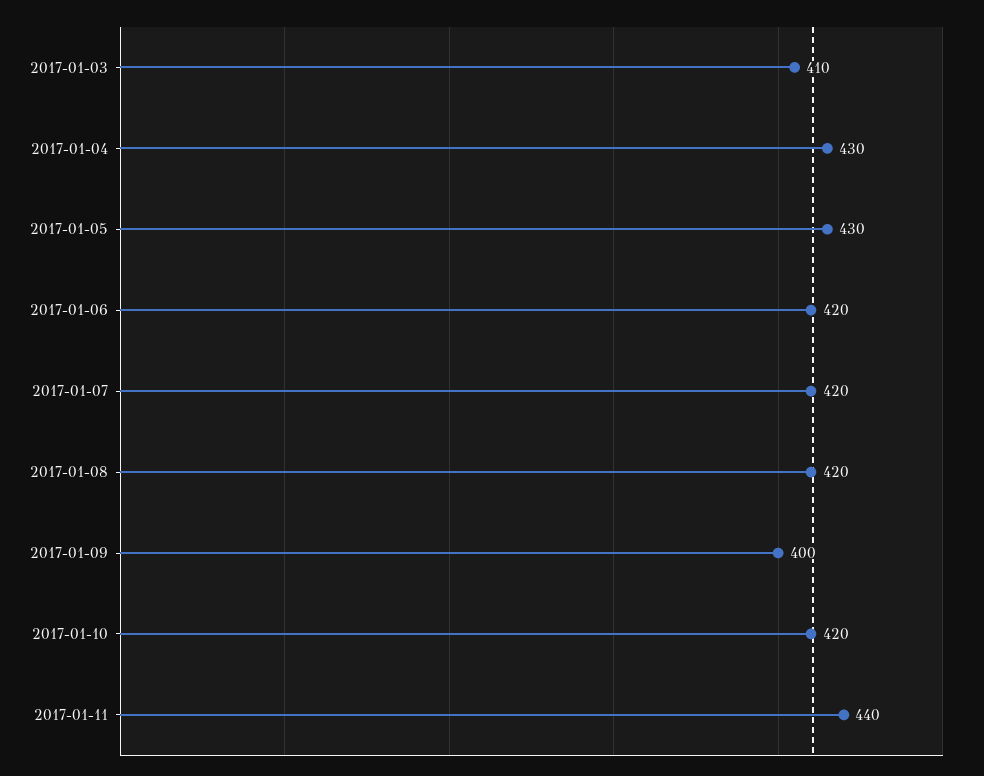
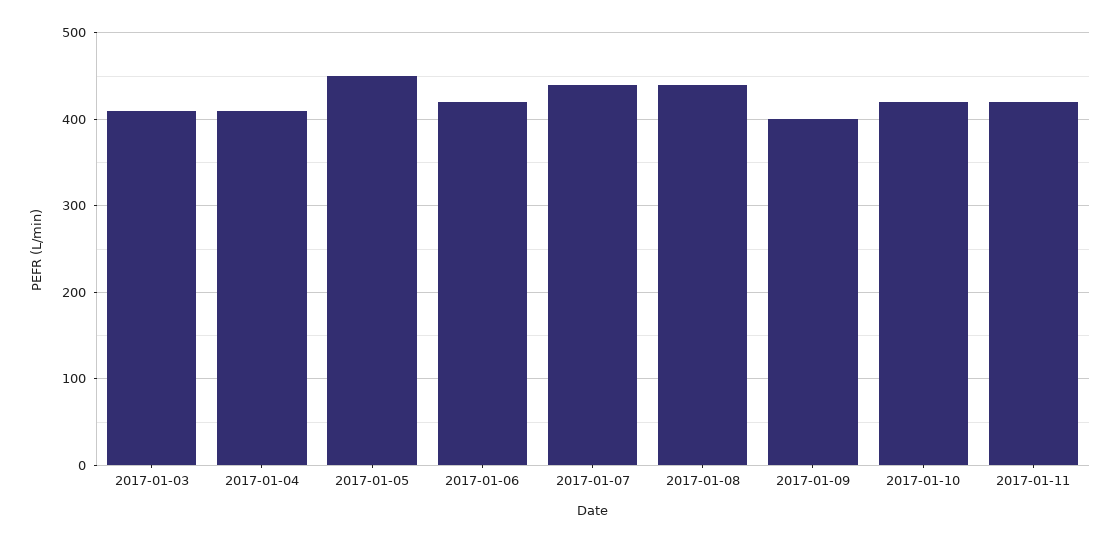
2017-01-04: 430 -> 410
2017-01-05: 430 -> 450
2017-01-07: 420 -> 440
2017-01-08: 420 -> 440
2017-01-11: 440 -> 420

